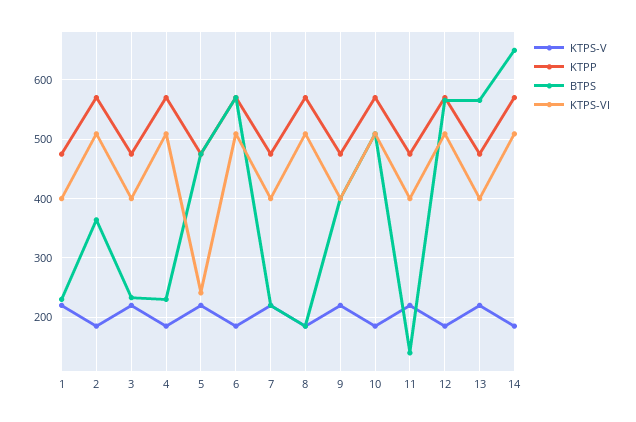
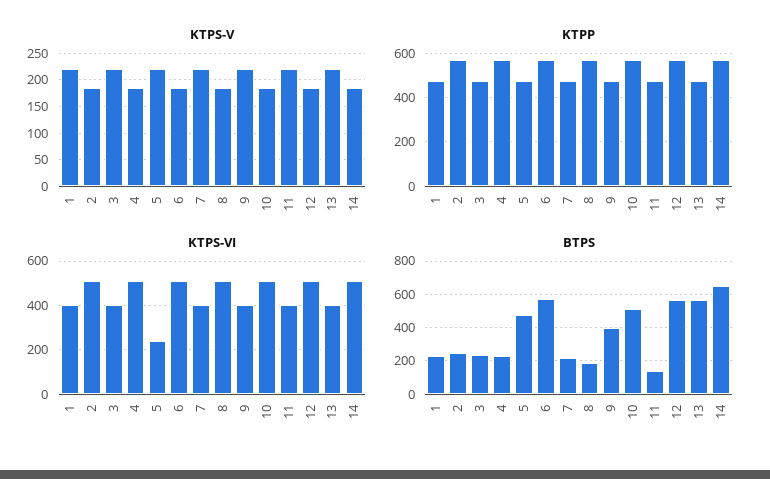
BTPS, 2: 360 -> 250

